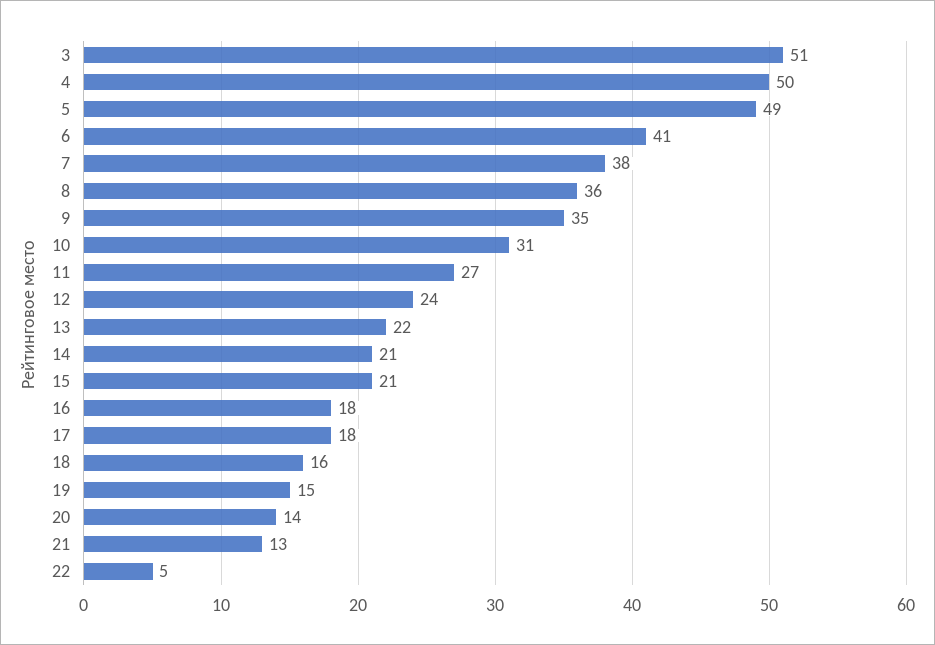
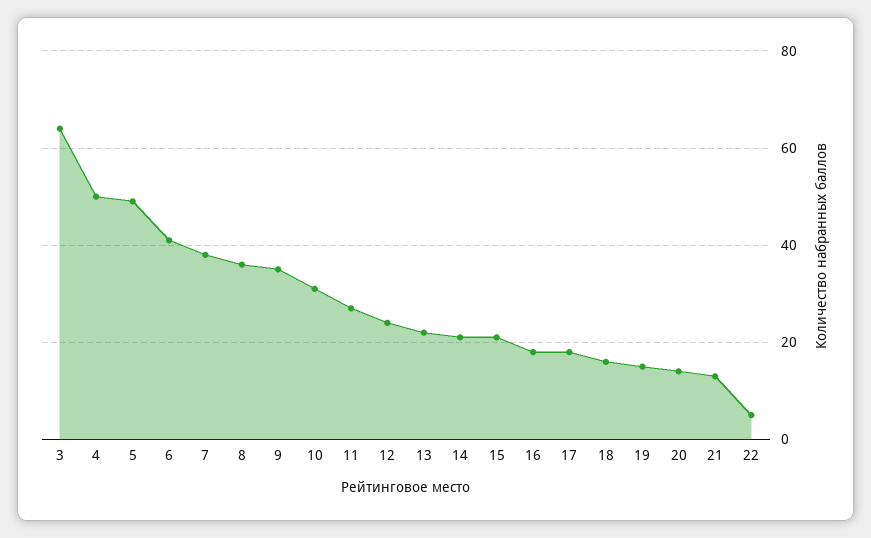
3: 51 -> 65

